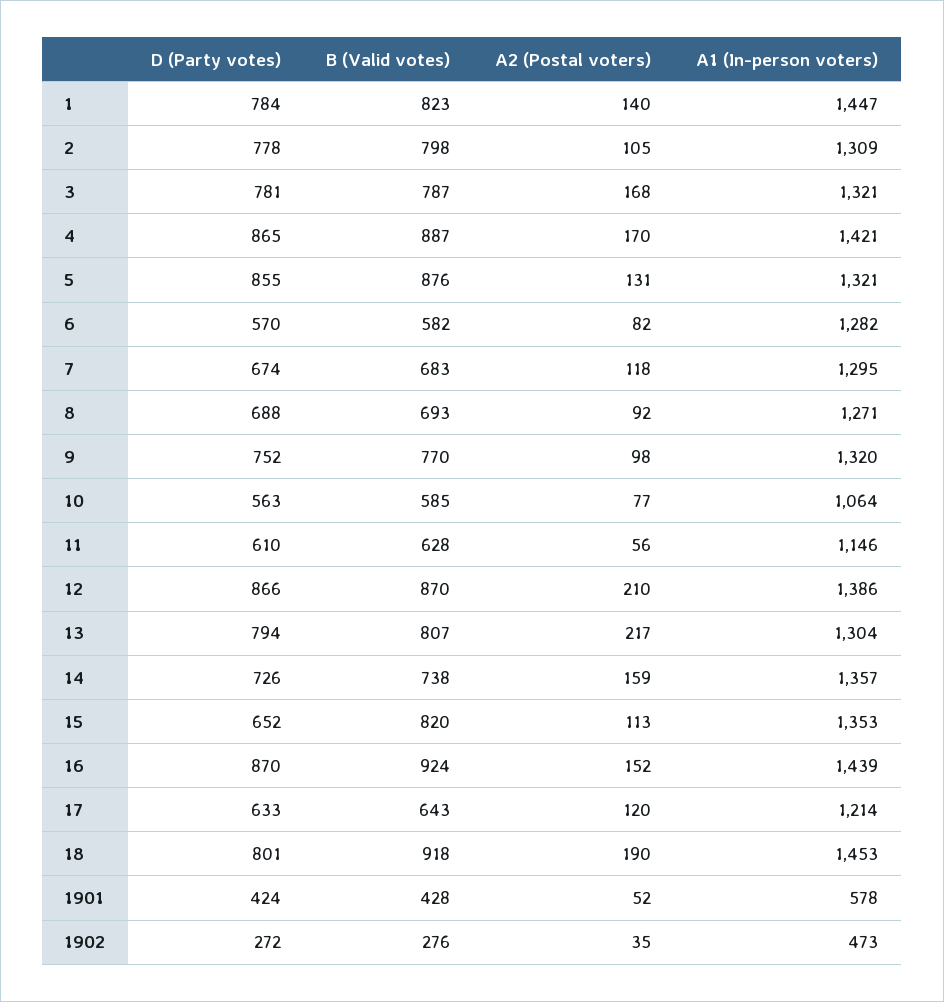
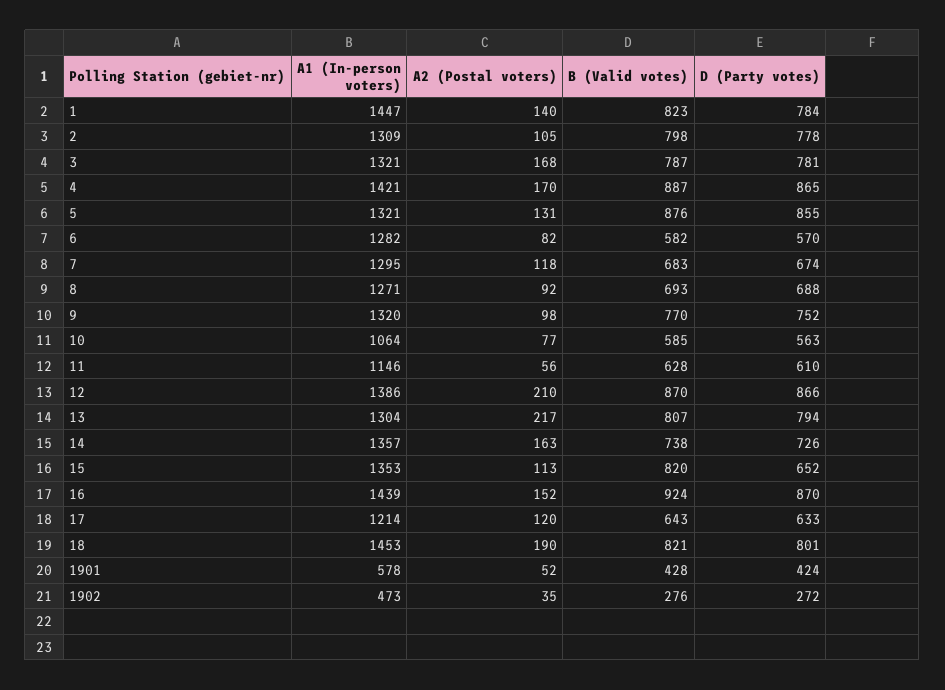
A2 (Postal voters), 14: 159 -> 163
B (Valid votes), 18: 918 -> 821

